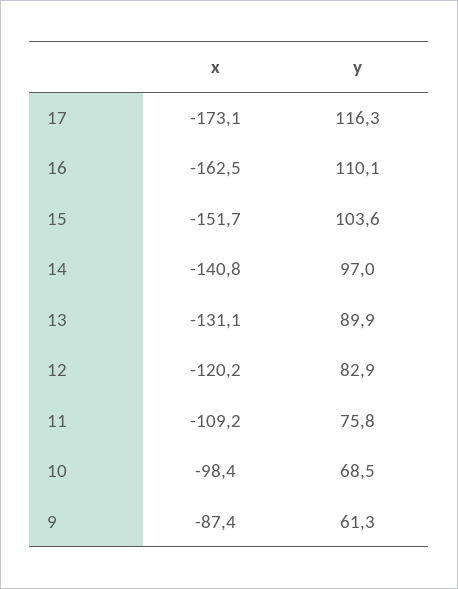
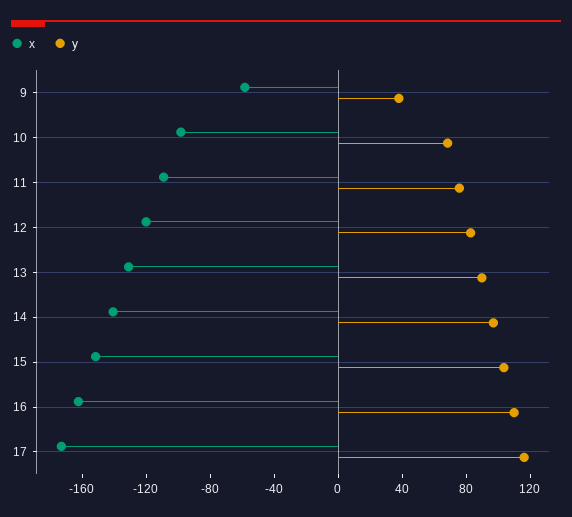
x, 9: -87.4 -> -60
y, 9: 61.3 -> 40

